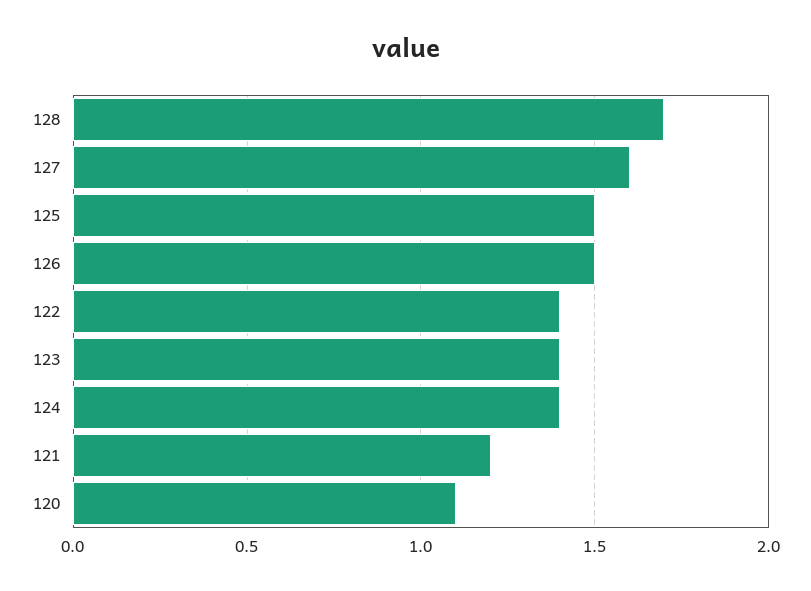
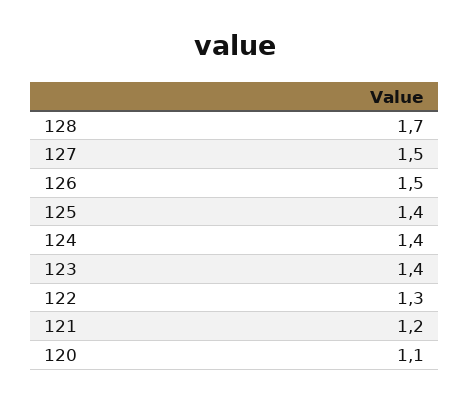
127: 1.6 -> 1.5
125: 1.5 -> 1.4
122: 1.4 -> 1.3

